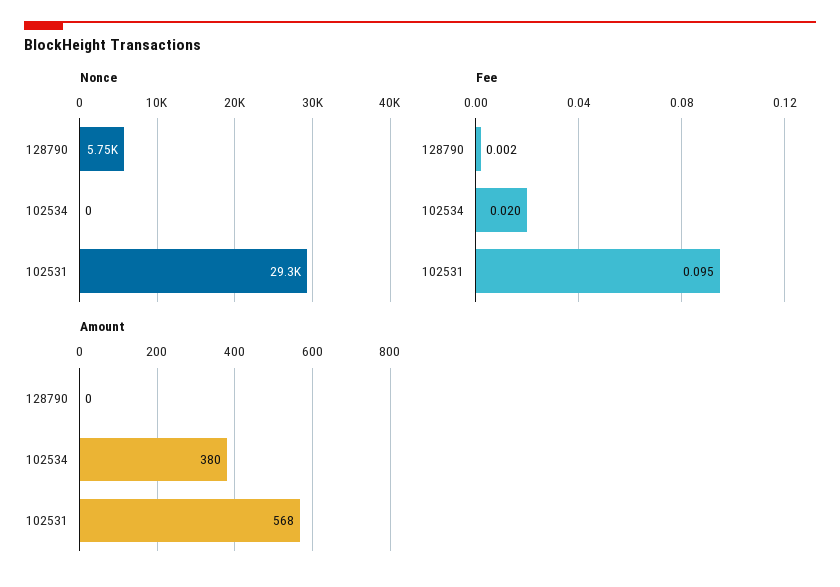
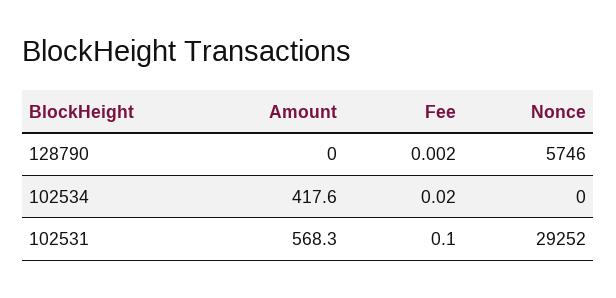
Fee, 102531: 0.095 -> 0.1
Amount, 102534: 380 -> 417.6

